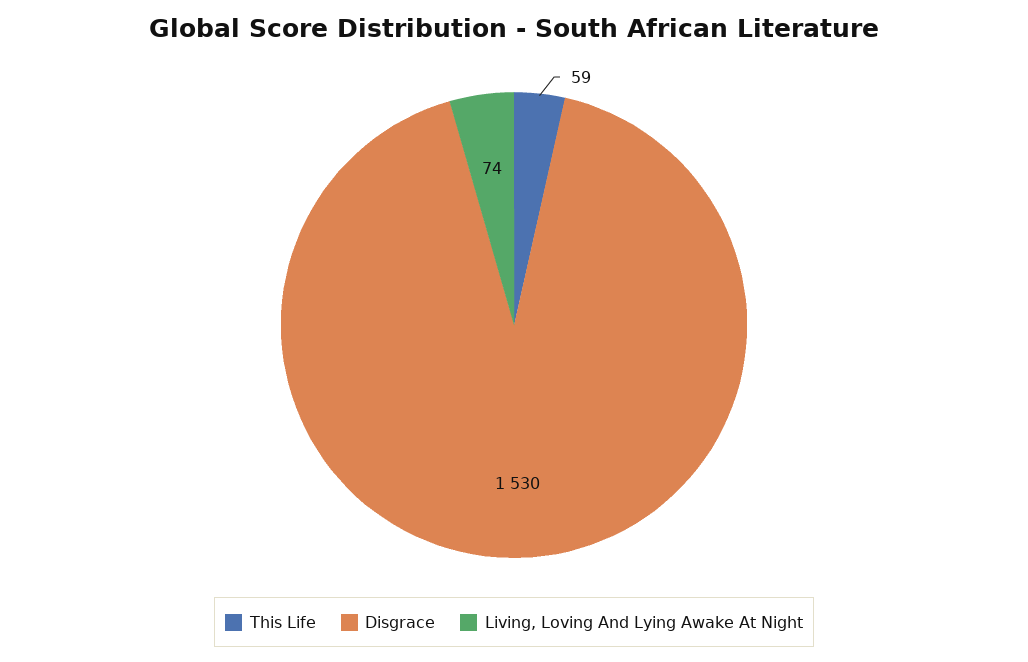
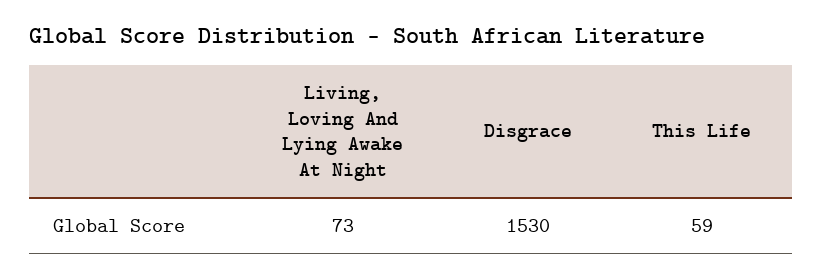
Living, Loving And Lying Awake At Night: 74 -> 73

